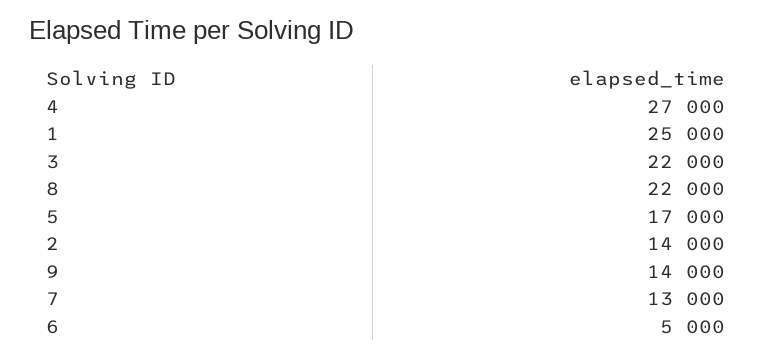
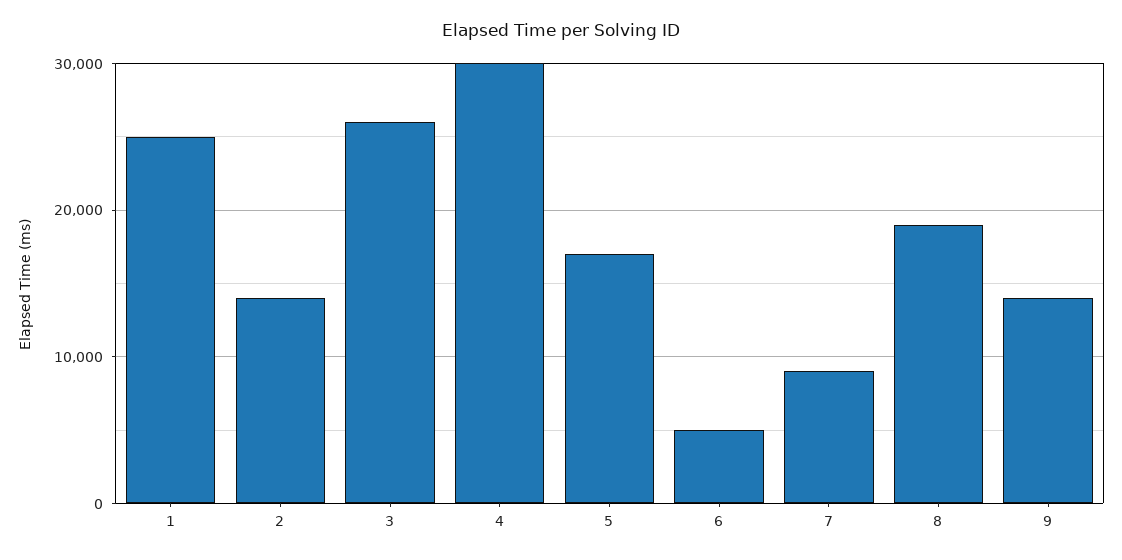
4: 27000 -> 30000
3: 22000 -> 26000
8: 22000 -> 19000
7: 13000 -> 9000

